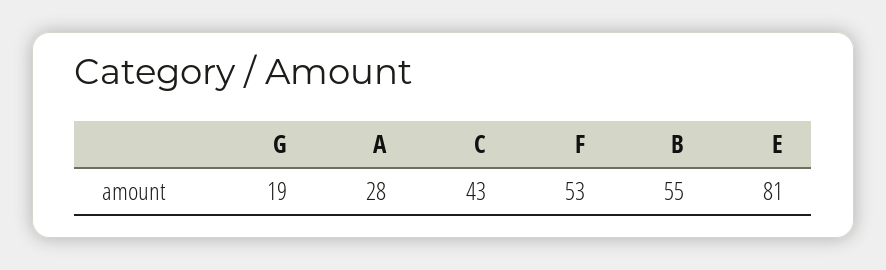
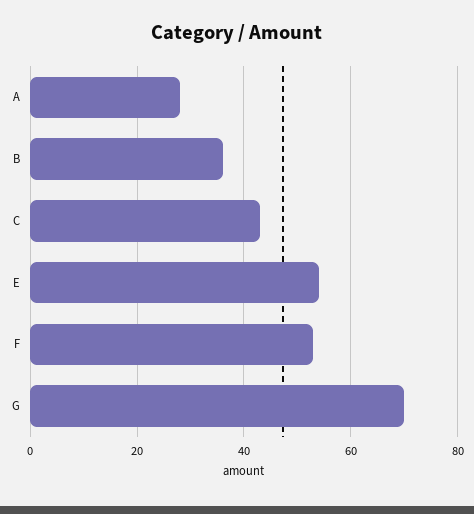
G: 19 -> 70
B: 55 -> 35
E: 81 -> 55

